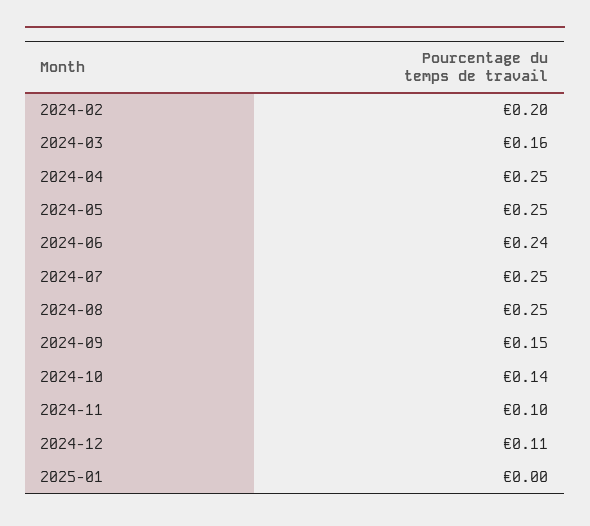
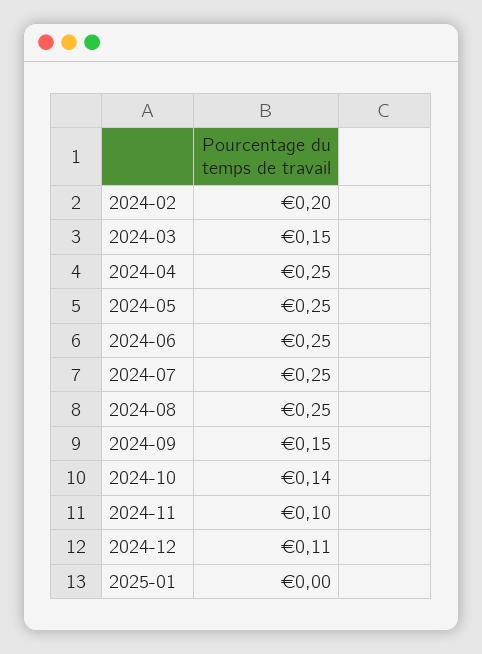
2024-03: 0.16 -> 0.15
2024-06: 0.24 -> 0.25

